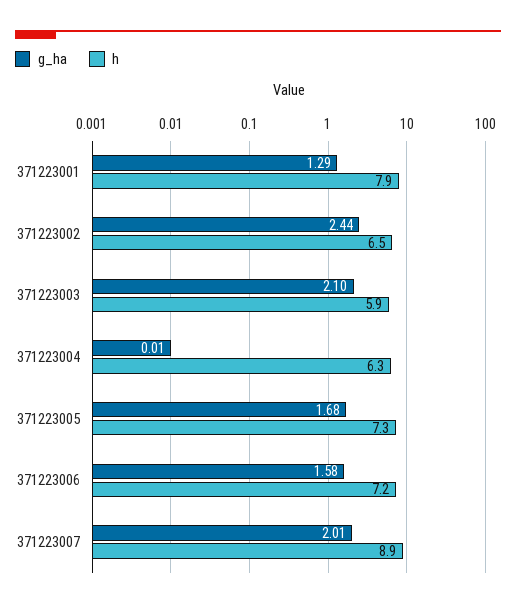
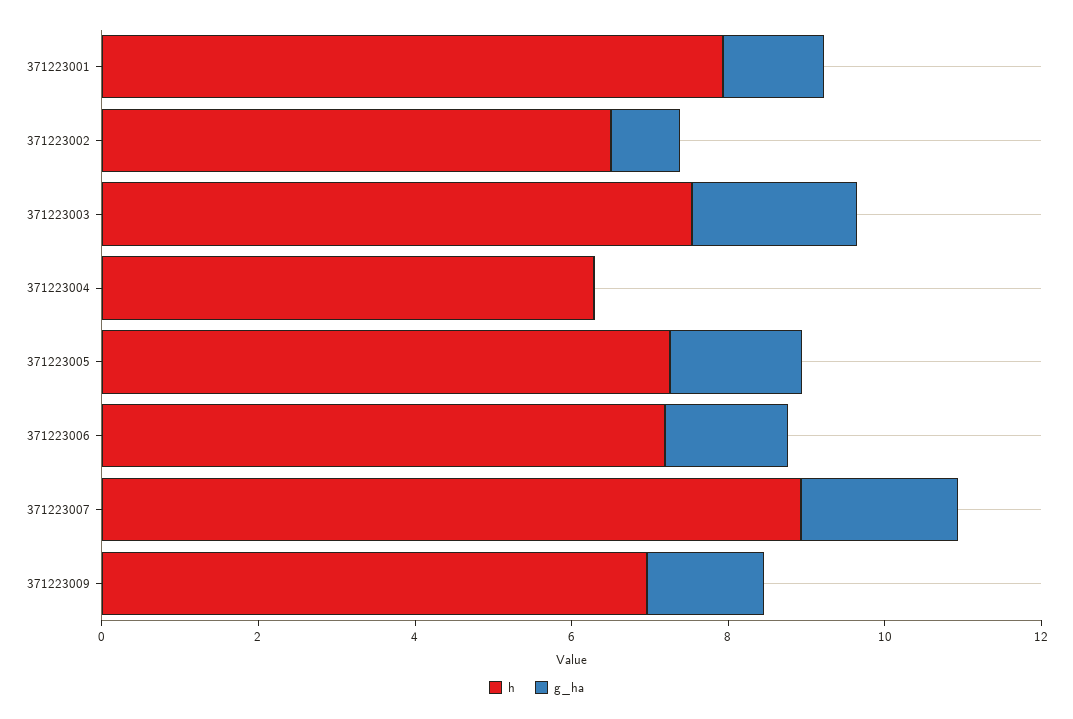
g_ha, 371223002: 2.44 -> 1
h, 371223003: 5.9 -> 7.5
h, 371223009: none -> 7
g_ha, 371223009: none -> 1.5

